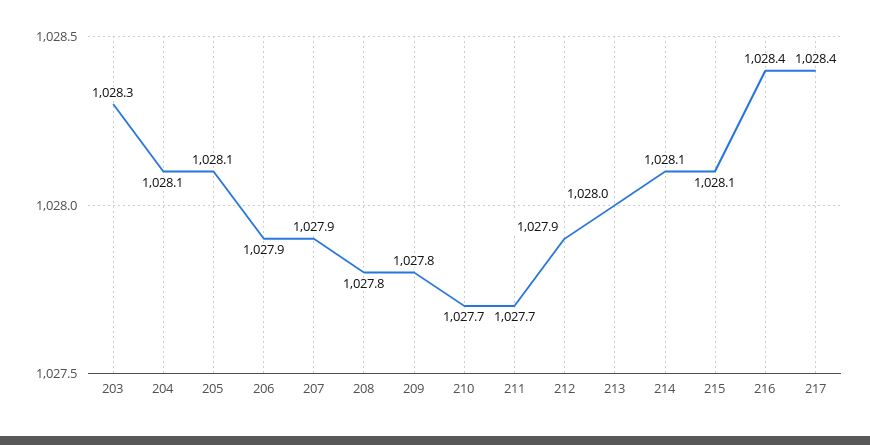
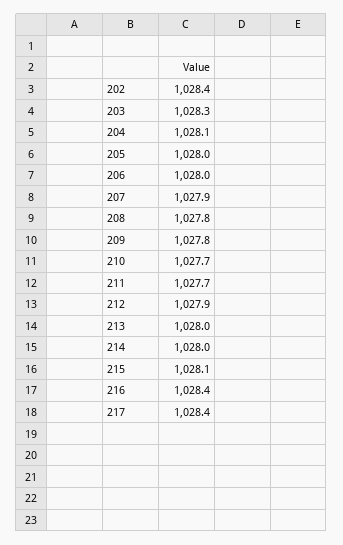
205: 1028.1 -> 1028
206: 1027.9 -> 1028
214: 1028.1 -> 1028
202: none -> 1028.4

